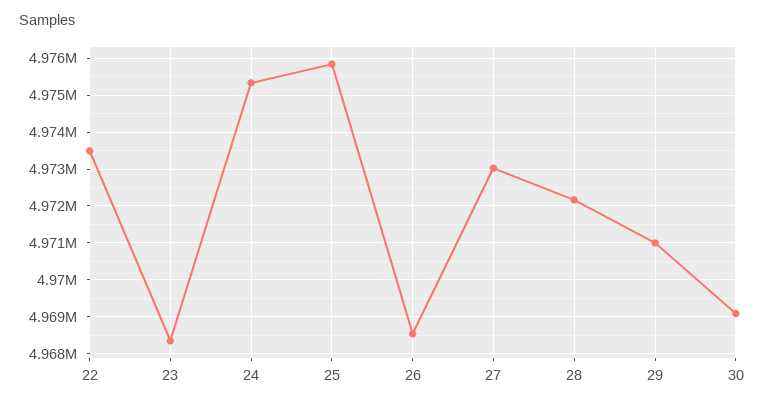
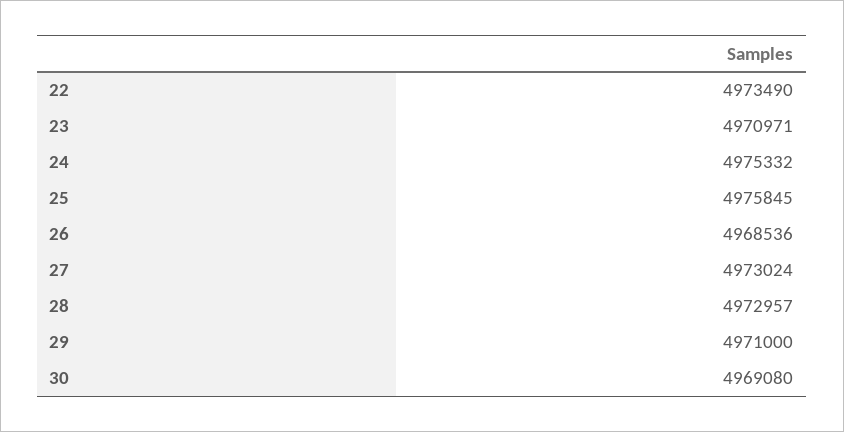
23: 4968400 -> 4970971
28: 4972200 -> 4972957

